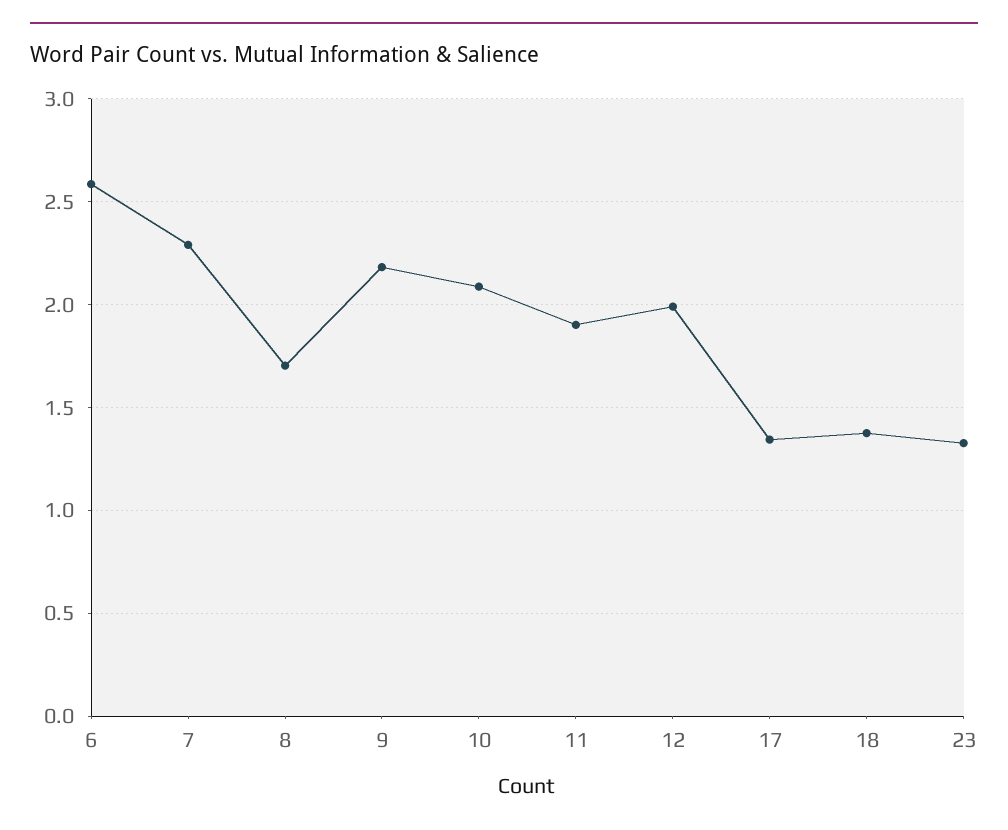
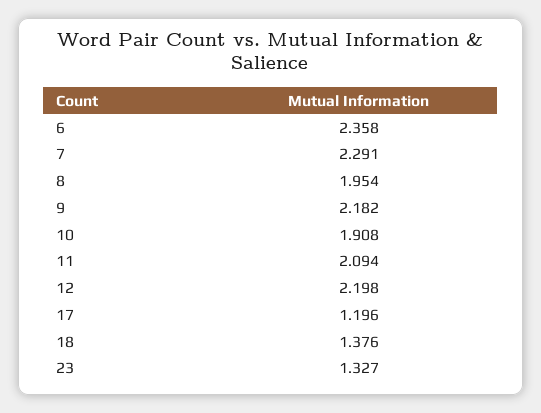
6: 2.6 -> 2.358
8: 1.7 -> 1.954
10: 2.1 -> 1.908
11: 1.9 -> 2.094
12: 2 -> 2.198
17: 1.35 -> 1.196

